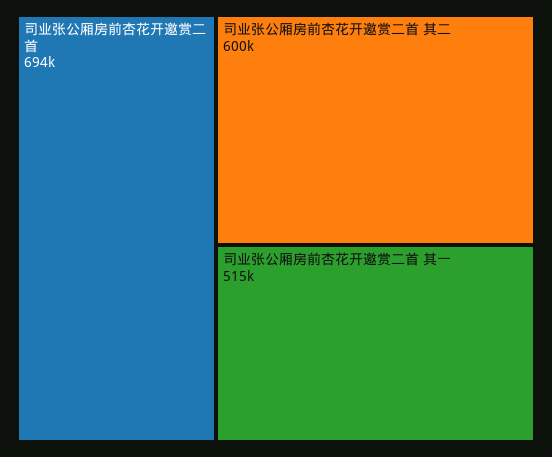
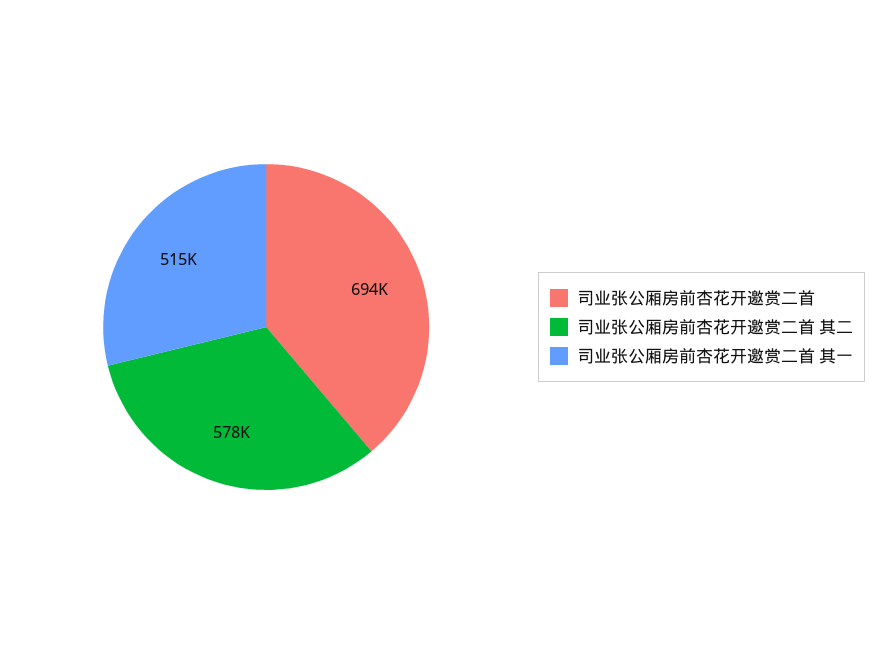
司业张公厢房前杏花开邀赏二首 其二: 600000 -> 578000

